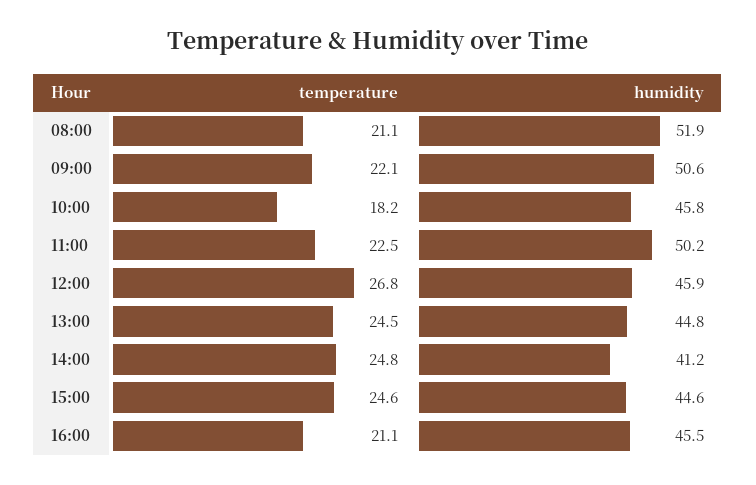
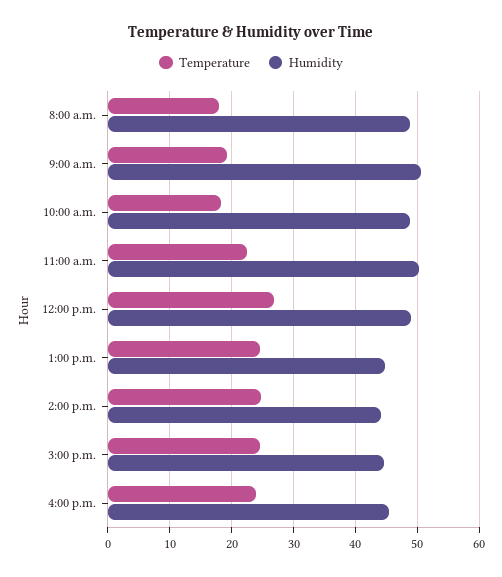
temperature, 08:00: 21.1 -> 18
humidity, 08:00: 51.9 -> 49
temperature, 09:00: 22.1 -> 19
humidity, 10:00: 45.8 -> 49
humidity, 12:00: 45.9 -> 49
humidity, 14:00: 41.2 -> 44
temperature, 16:00: 21.1 -> 24

